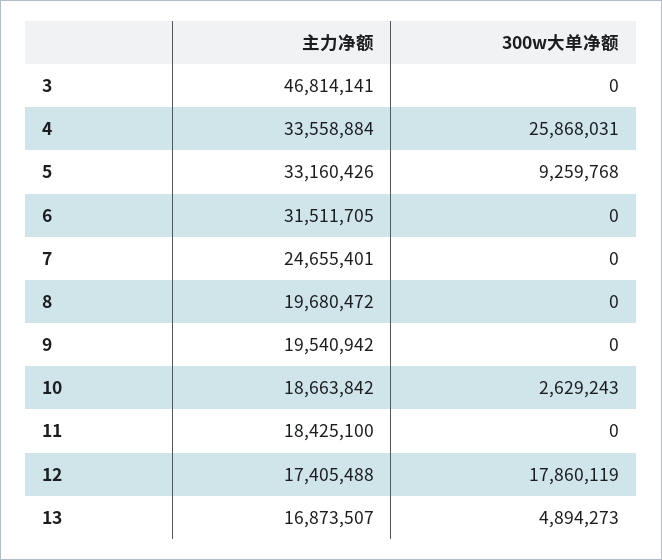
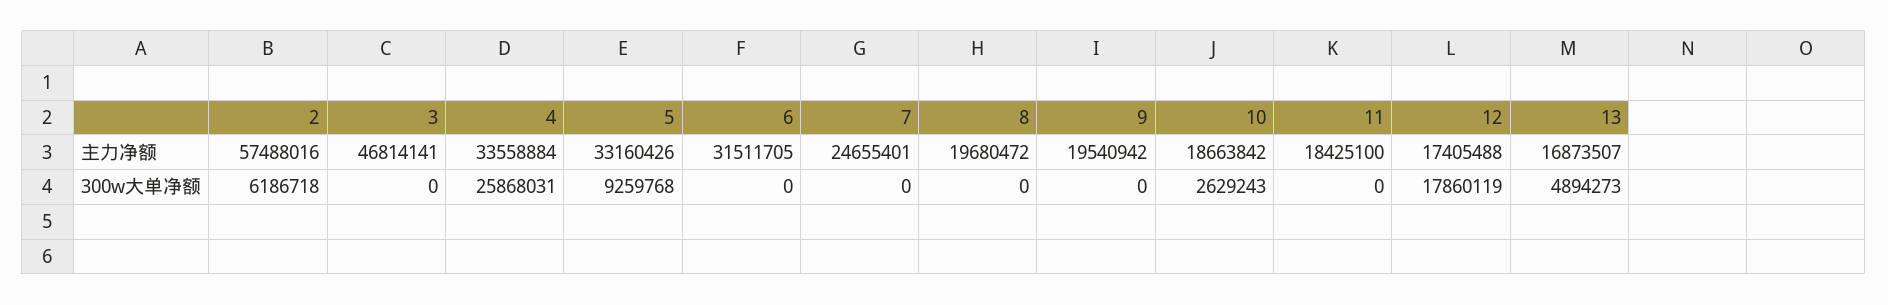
主力净额, 2: none -> 57488016
300w大单净额, 2: none -> 6186718

